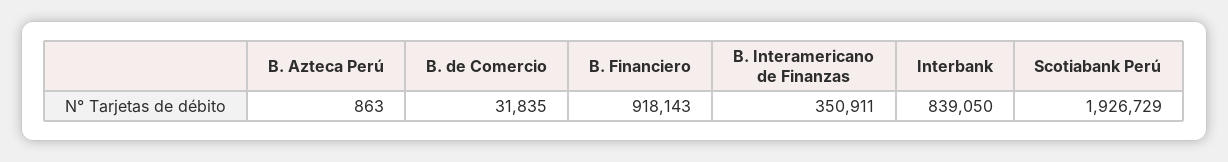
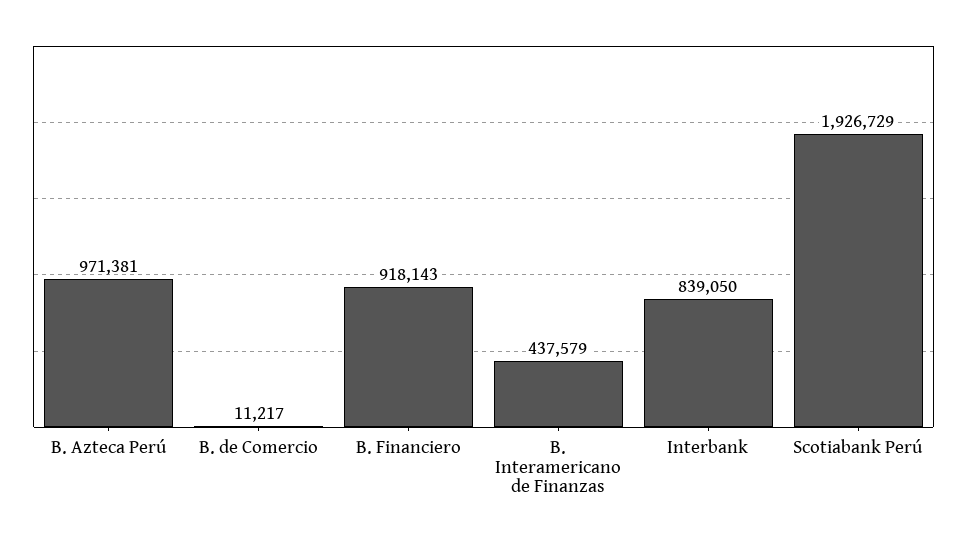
B. Azteca Perú: 863 -> 971381
B. de Comercio: 31835 -> 11217
B. Interamericano de Finanzas: 350911 -> 437579

